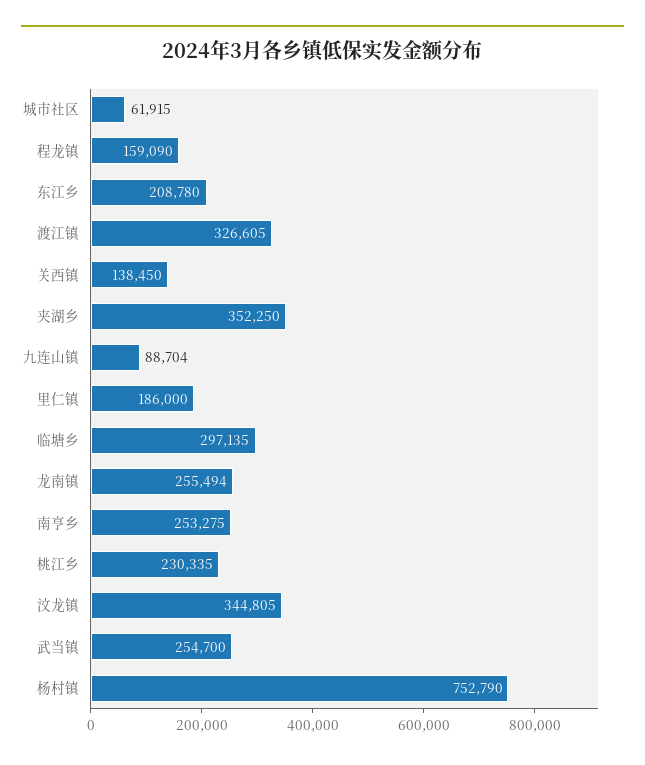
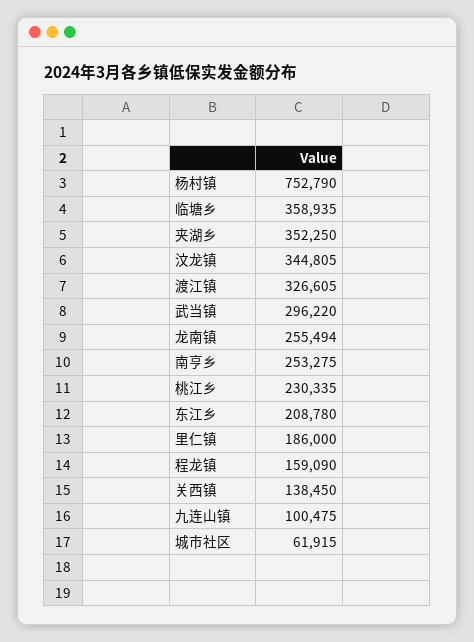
九连山镇: 88704 -> 100475
临塘乡: 297135 -> 358935
武当镇: 254700 -> 296220

